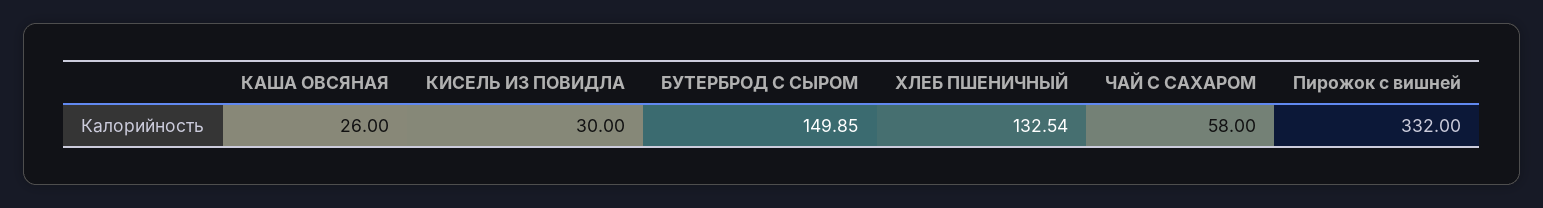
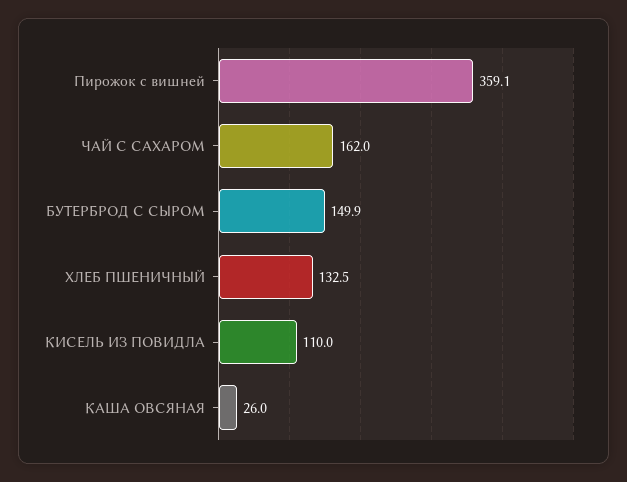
КИСЕЛЬ ИЗ ПОВИДЛА: 30 -> 110
ЧАЙ С САХАРОМ: 58 -> 162
Пирожок с вишней: 332 -> 359.1

